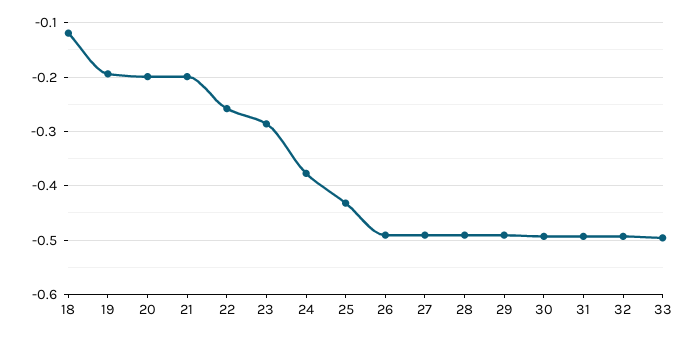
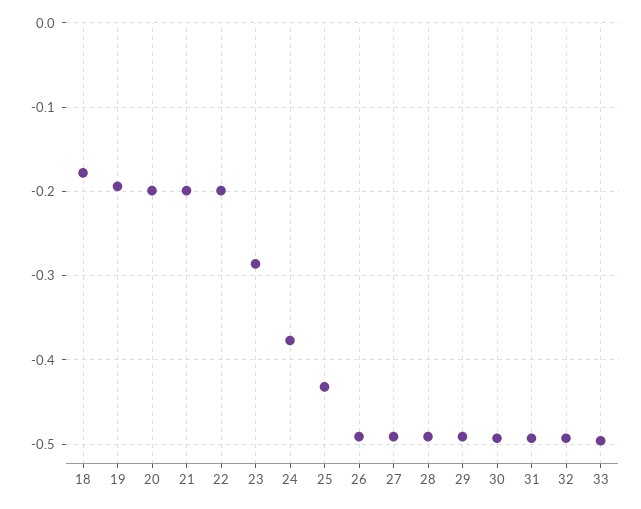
18: -0.12 -> -0.18
22: -0.26 -> -0.2

